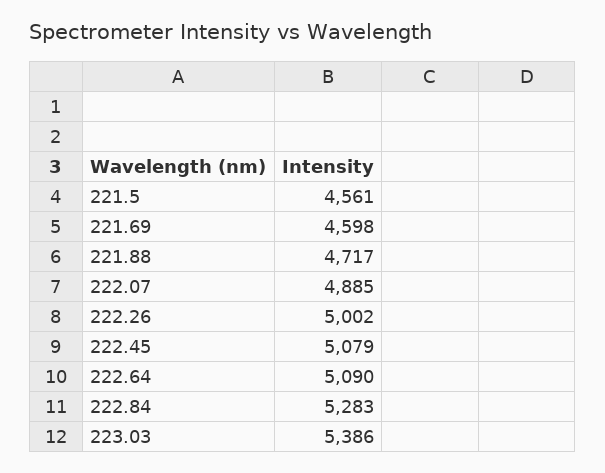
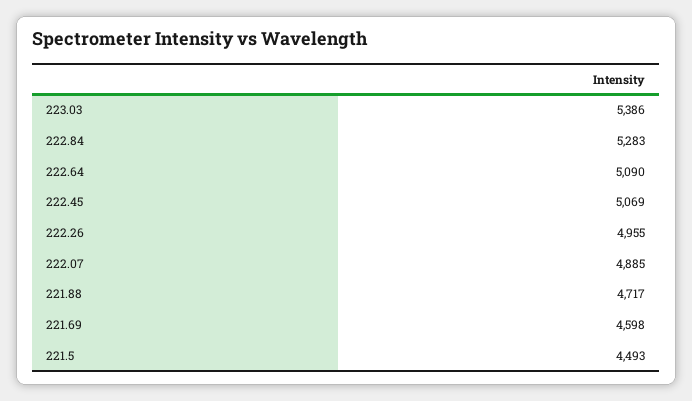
221.5: 4561 -> 4493
222.26: 5002 -> 4955
222.45: 5079 -> 5069

